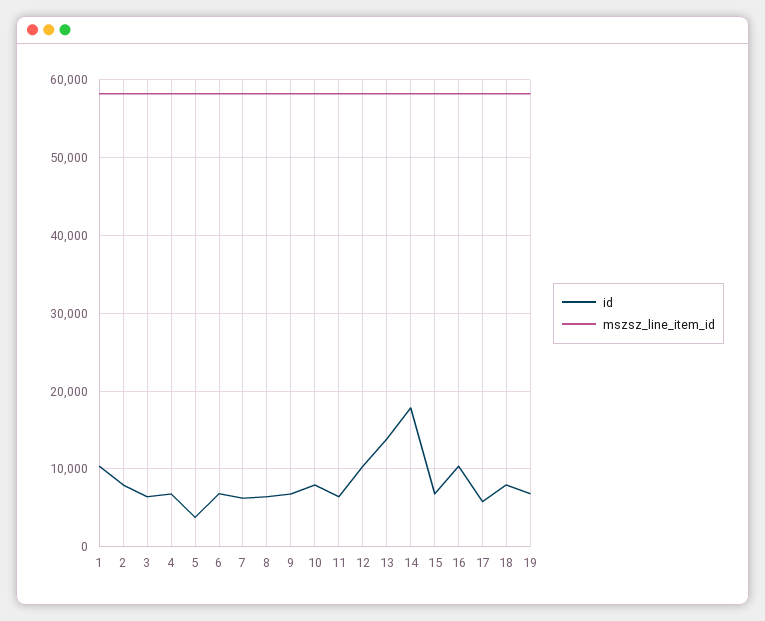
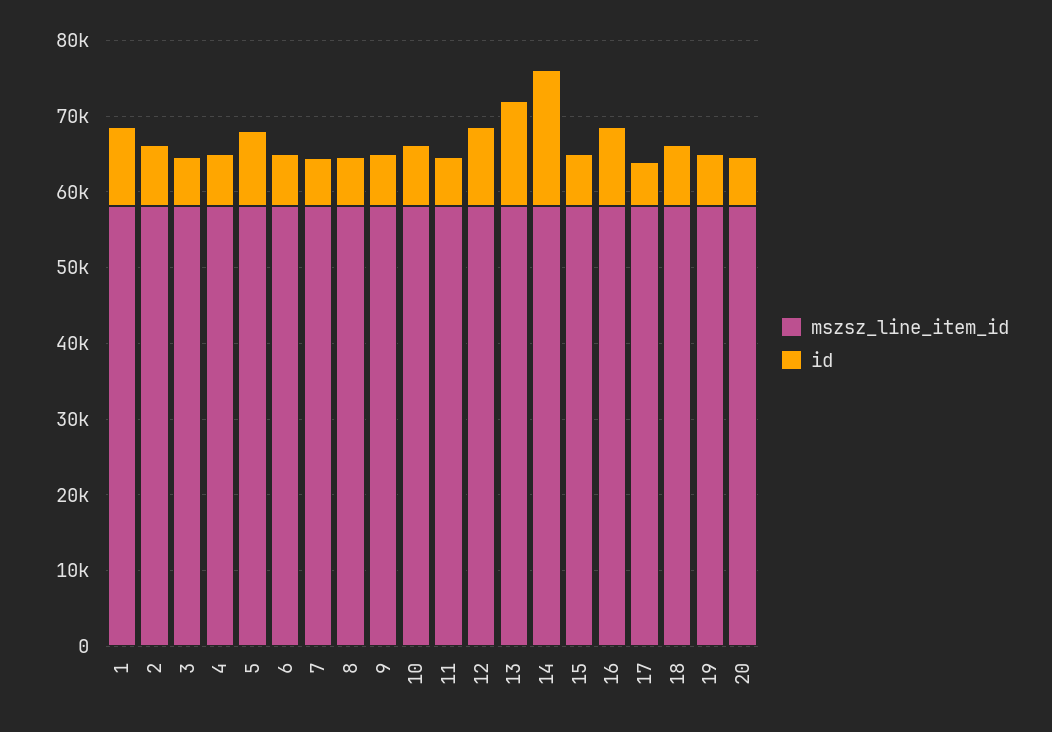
id, 5: 4000 -> 10000
mszsz_line_item_id, 20: none -> 58000
id, 20: none -> 6000

